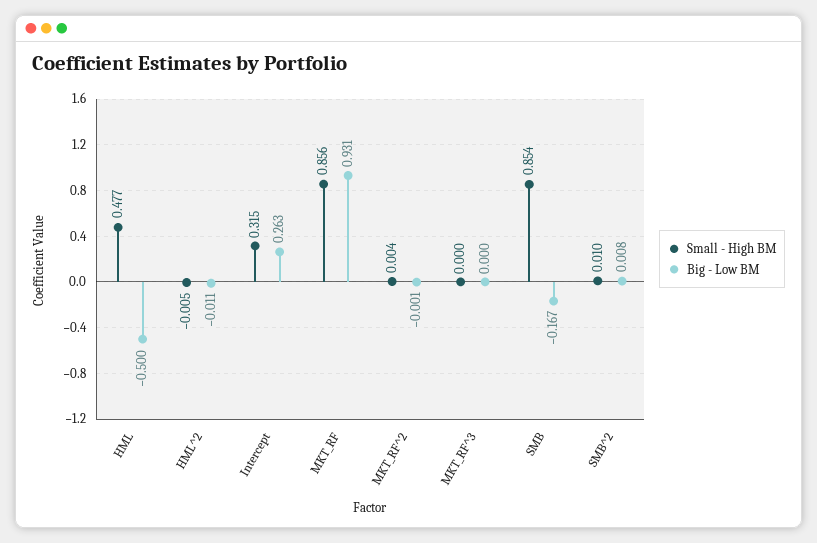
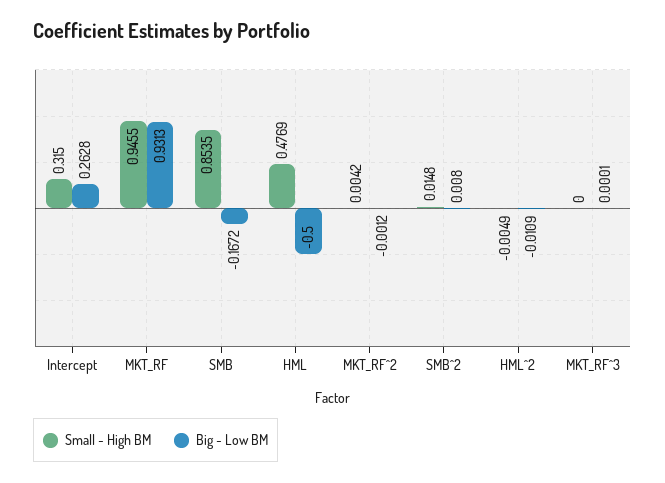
Small - High BM, MKT_RF: 0.856 -> 0.9455
Small - High BM, SMB^2: 0.01 -> 0.0148

